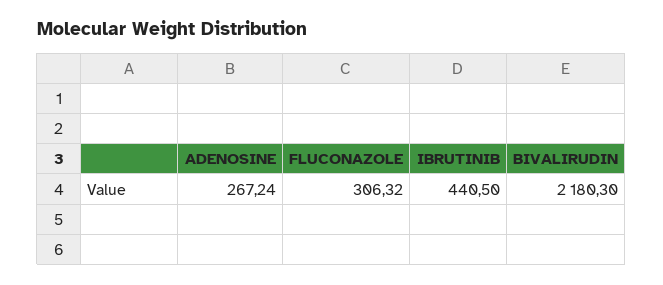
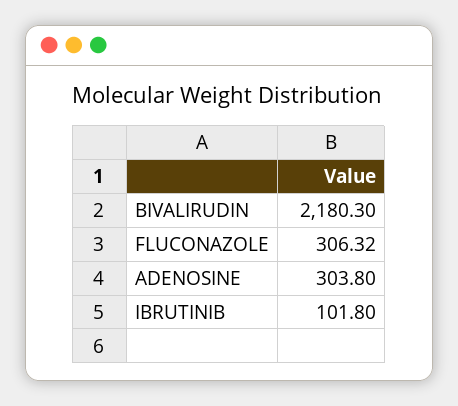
ADENOSINE: 267.24 -> 303.8
IBRUTINIB: 440.5 -> 101.8

